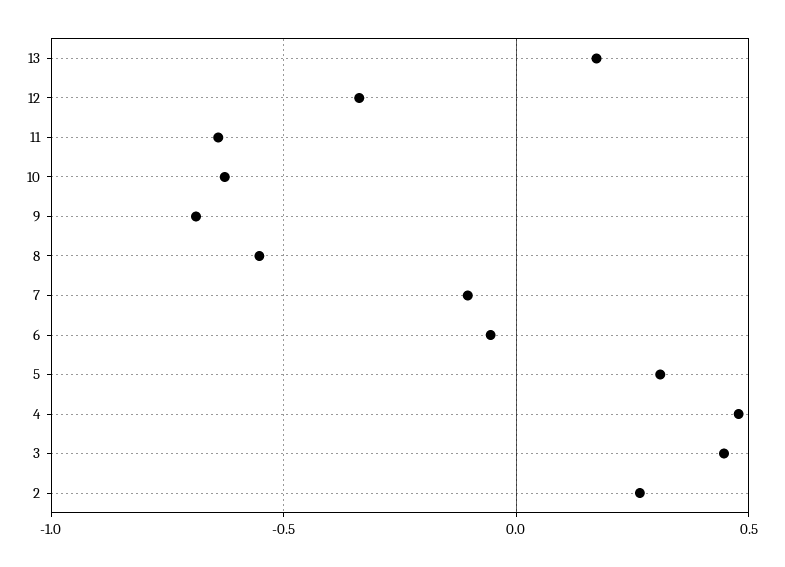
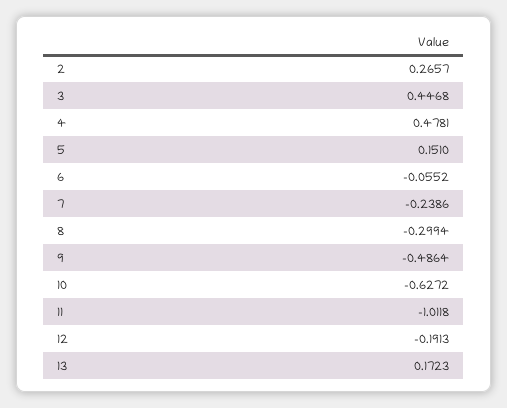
12: -0.35 -> -0.1913
11: -0.65 -> -1.0118
9: -0.7 -> -0.4864
8: -0.55 -> -0.2994
7: -0.1 -> -0.2386
5: 0.3 -> 0.151

